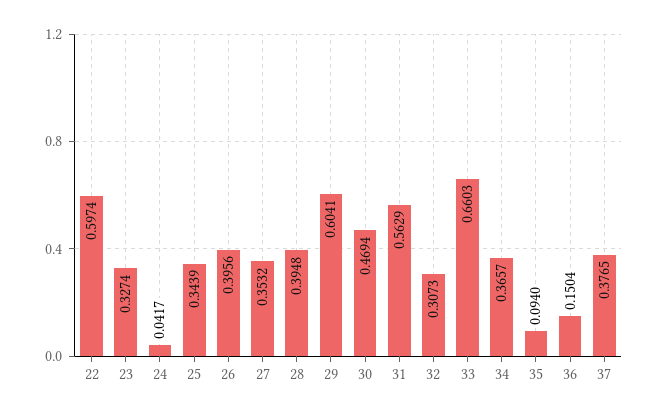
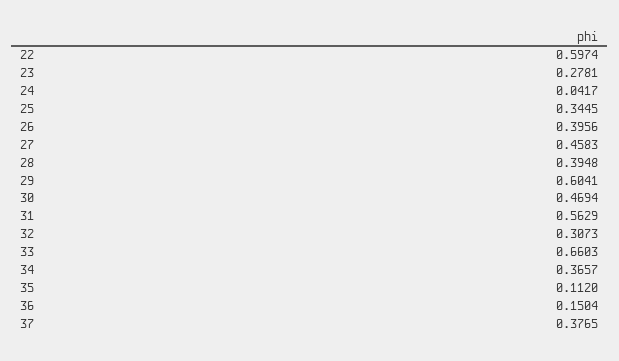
23: 0.3274 -> 0.2781
25: 0.3439 -> 0.3445
27: 0.3532 -> 0.4583
35: 0.094 -> 0.112

